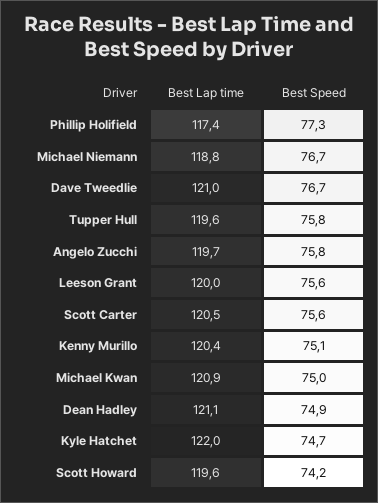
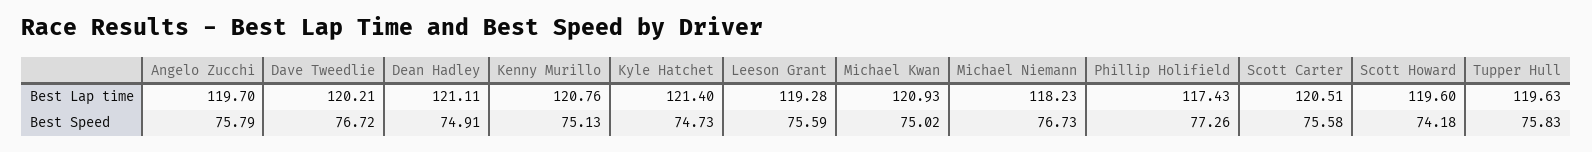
Best Lap time, Michael Niemann: 118.8 -> 118.23
Best Lap time, Dave Tweedlie: 121 -> 120.21
Best Lap time, Leeson Grant: 120 -> 119.28
Best Lap time, Kenny Murillo: 120.4 -> 120.76
Best Lap time, Kyle Hatchet: 122 -> 121.4

